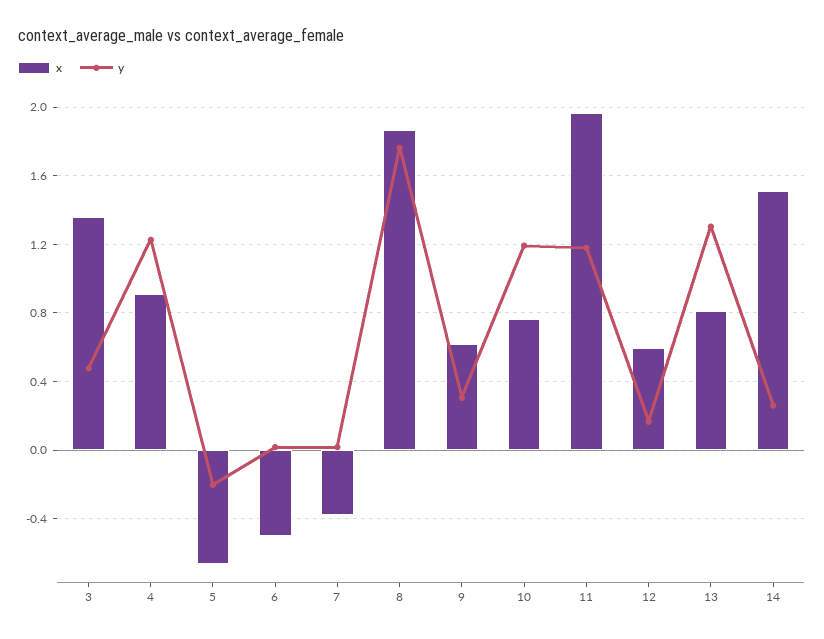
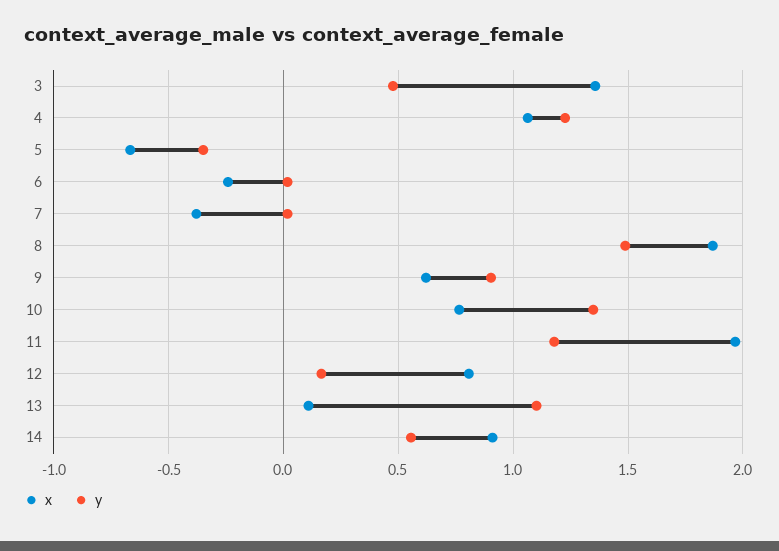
x, 4: 0.9 -> 1.05
y, 5: -0.2 -> -0.35
x, 6: -0.5 -> -0.25
y, 8: 1.75 -> 1.5
y, 9: 0.3 -> 0.9
y, 10: 1.2 -> 1.35
x, 12: 0.6 -> 0.8
x, 13: 0.8 -> 0.1
y, 13: 1.3 -> 1.1
x, 14: 1.5 -> 0.9
y, 14: 0.25 -> 0.55

